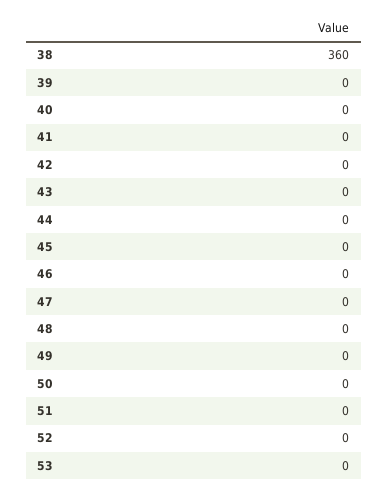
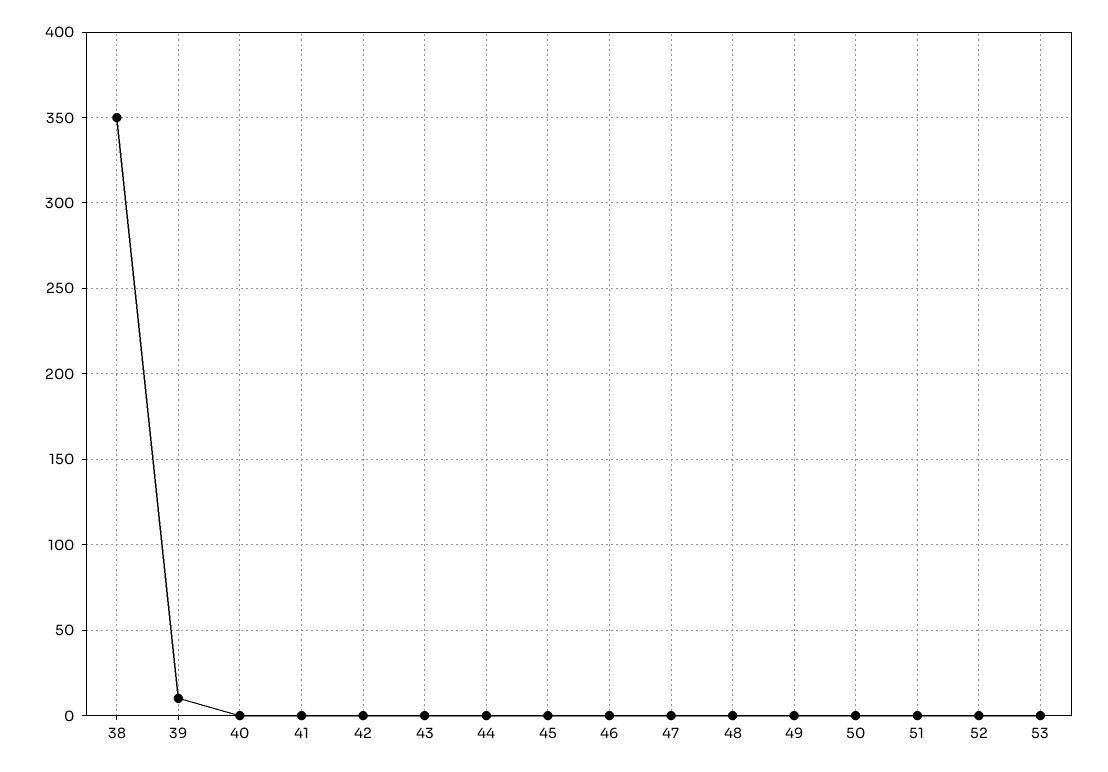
38: 360 -> 350
39: 0 -> 10

